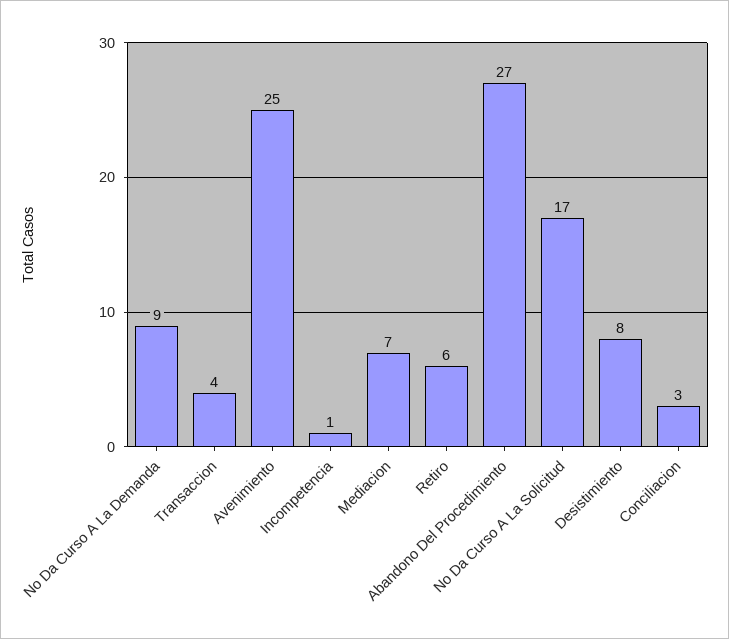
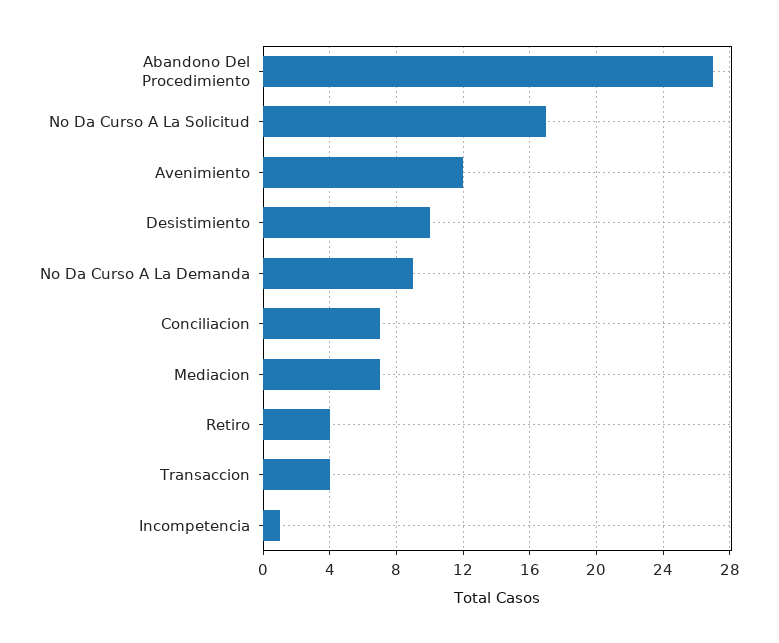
Avenimiento: 25 -> 12
Retiro: 6 -> 4
Desistimiento: 8 -> 10
Conciliacion: 3 -> 7

